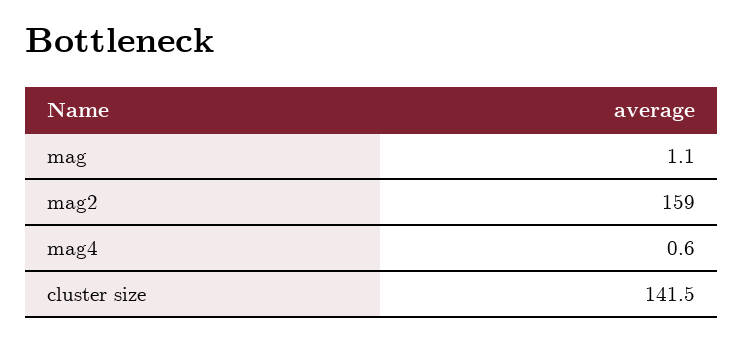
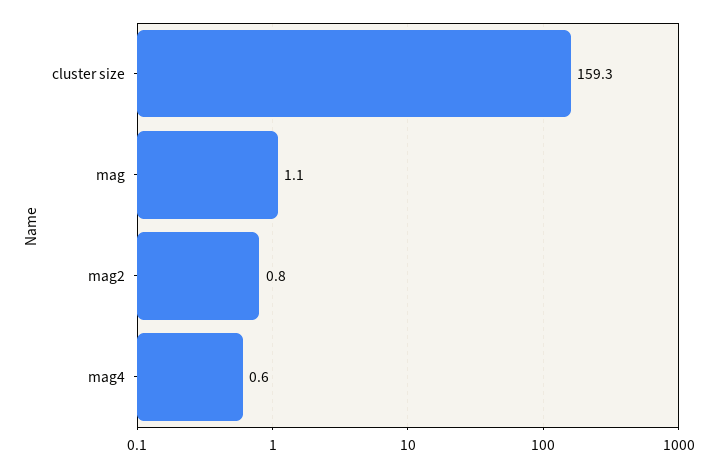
mag2: 159 -> 0.8
cluster size: 141.5 -> 159.3

